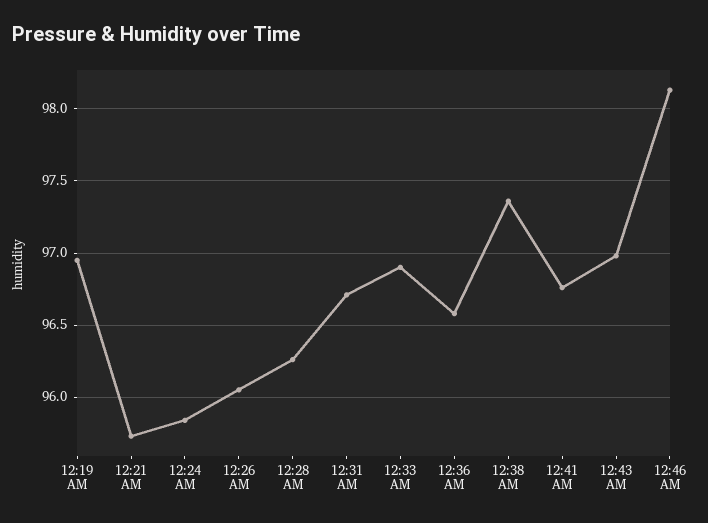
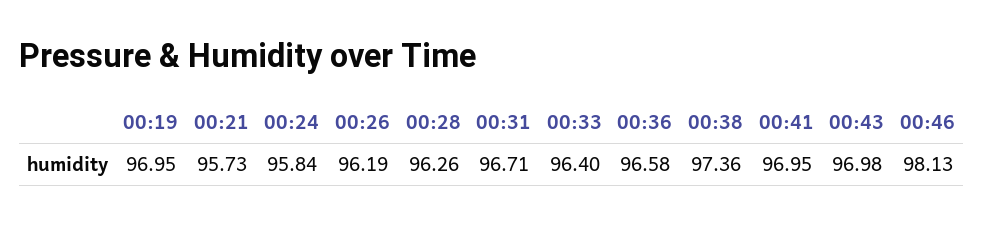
12:26 AM: 96.05 -> 96.19
12:33 AM: 96.9 -> 96.4
12:41 AM: 96.75 -> 96.95

